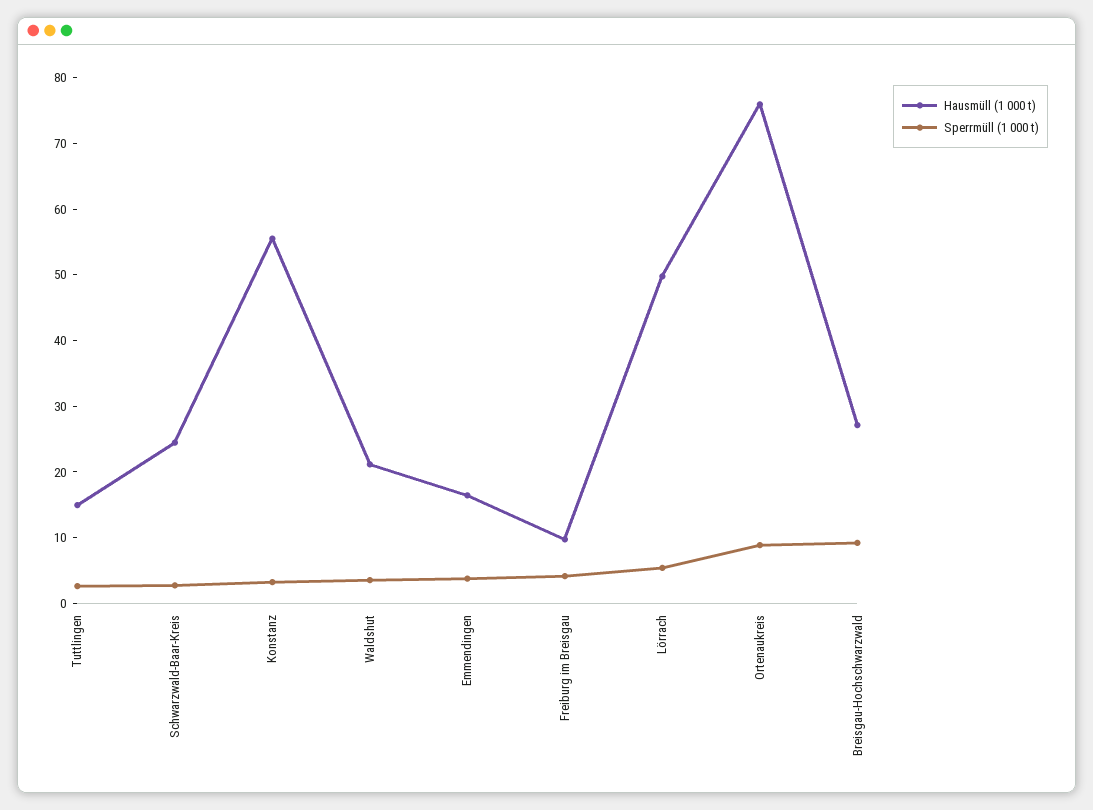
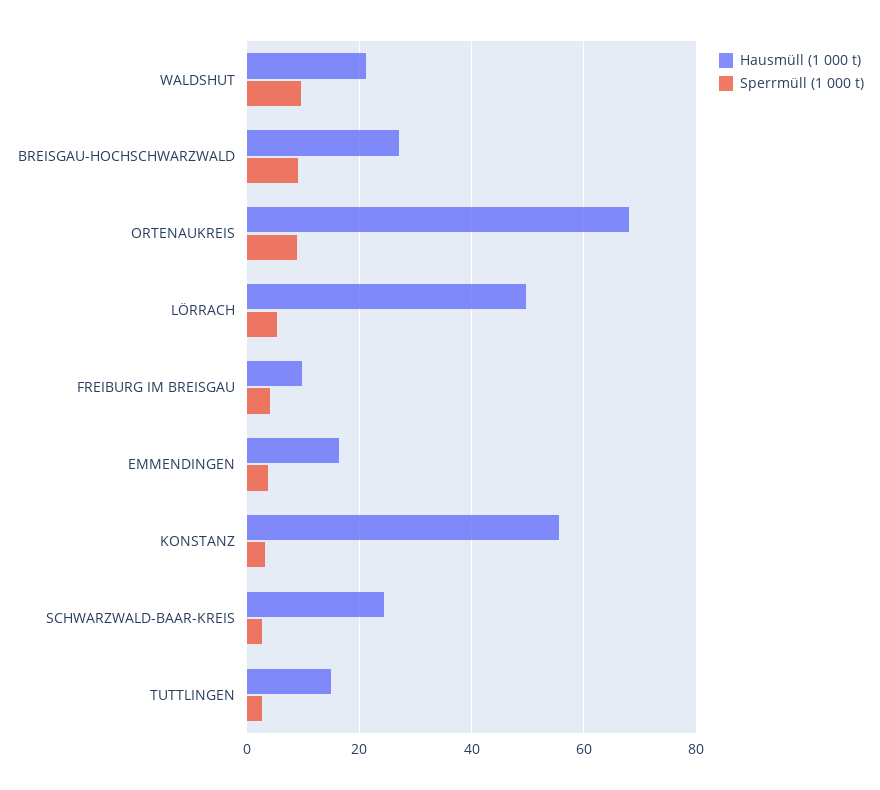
Sperrmüll (1 000 t), Waldshut: 4 -> 10
Hausmüll (1 000 t), Ortenaukreis: 76 -> 68

